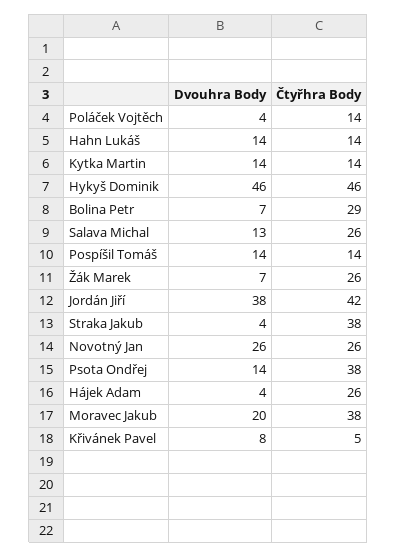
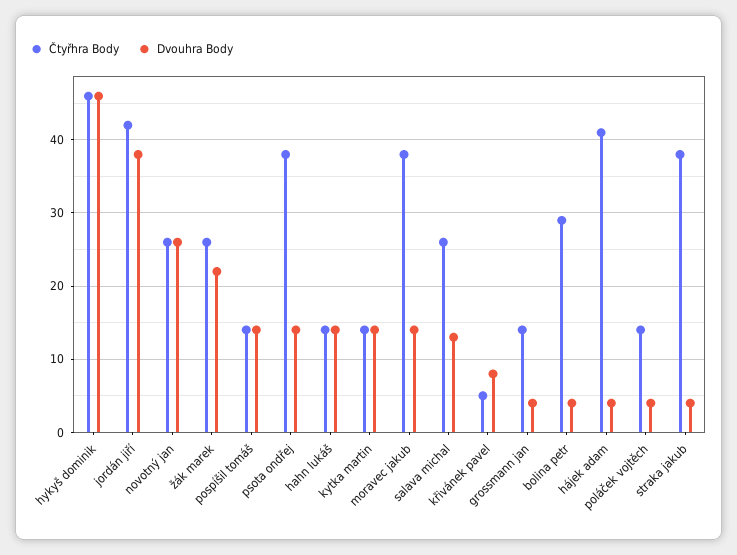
Dvouhra Body, Bolina Petr: 7 -> 4
Dvouhra Body, Žák Marek: 7 -> 22
Čtyřhra Body, Hájek Adam: 26 -> 41
Dvouhra Body, Moravec Jakub: 20 -> 14
Čtyřhra Body, grossmann jan: none -> 14
Dvouhra Body, grossmann jan: none -> 4

